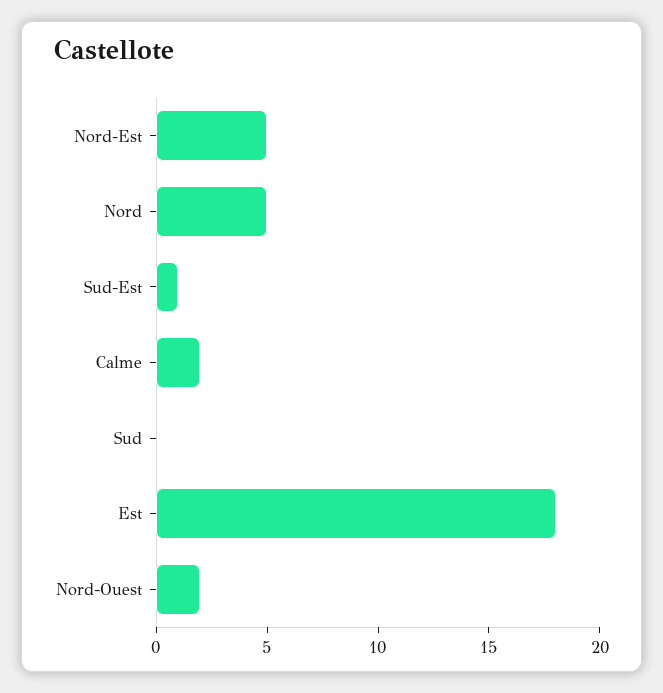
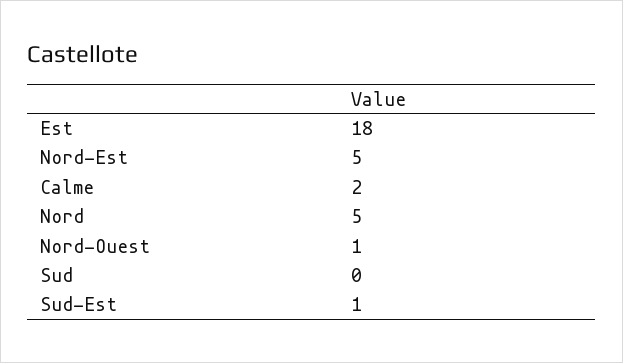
Nord-Ouest: 2 -> 1

